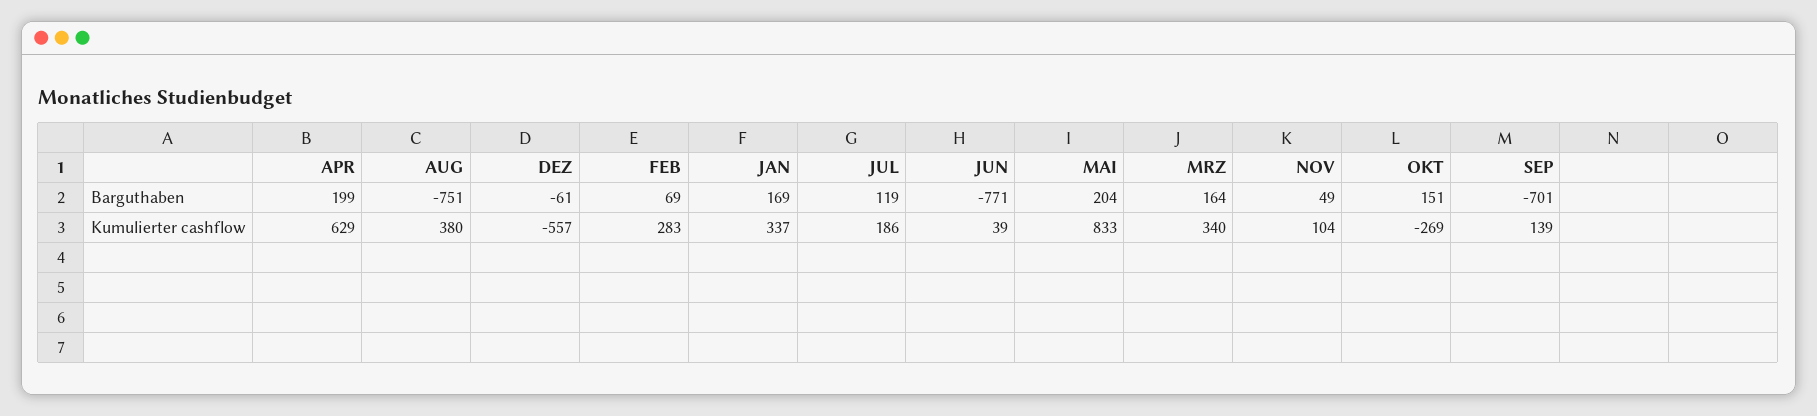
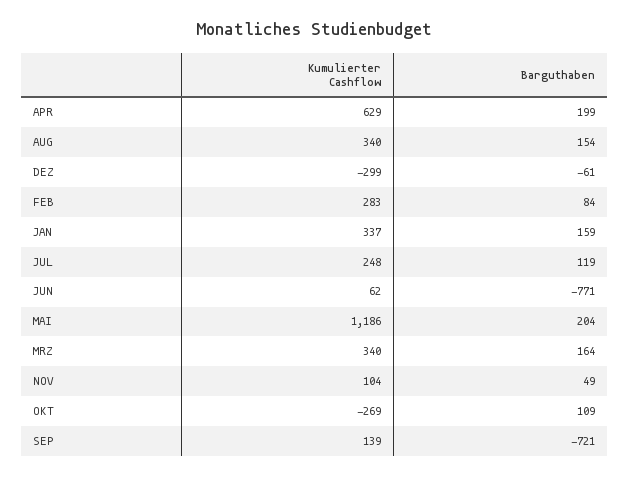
AUG, Barguthaben: -751 -> 154
FEB, Barguthaben: 69 -> 84
JAN, Barguthaben: 169 -> 159
OKT, Barguthaben: 151 -> 109
SEP, Barguthaben: -701 -> -721
AUG, Kumulierter cashflow: 380 -> 340
DEZ, Kumulierter cashflow: -557 -> -299
JUL, Kumulierter cashflow: 186 -> 248
JUN, Kumulierter cashflow: 39 -> 62
MAI, Kumulierter cashflow: 833 -> 1186

